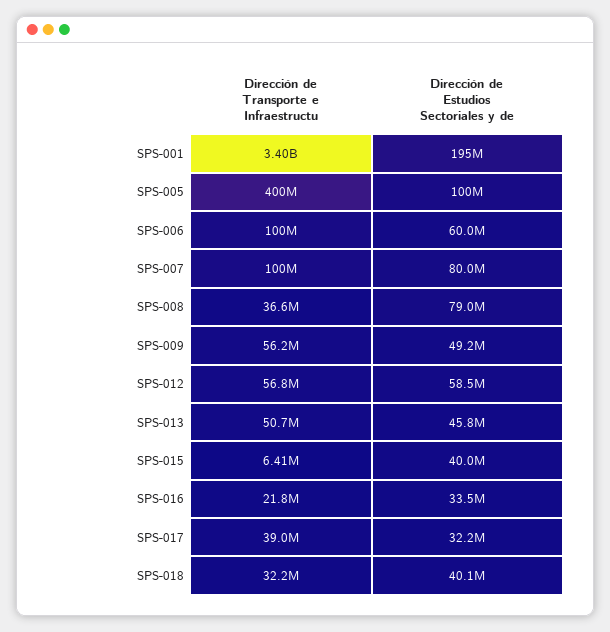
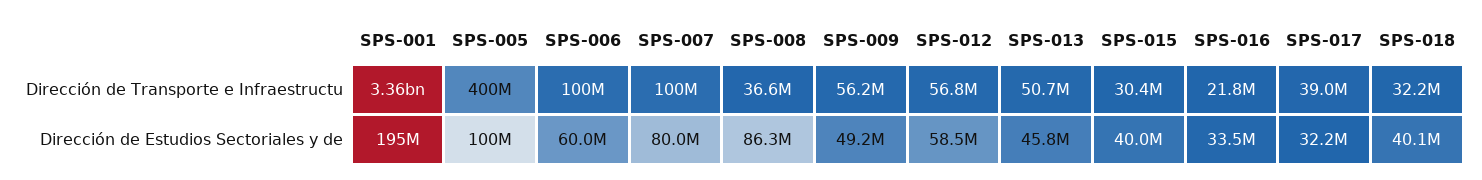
Dirección de Transporte e Infraestructu, SPS-001: 3400000000 -> 3360000000
Dirección de Estudios Sectoriales y de, SPS-008: 79000000 -> 86300000
Dirección de Transporte e Infraestructu, SPS-015: 6410000 -> 30400000

